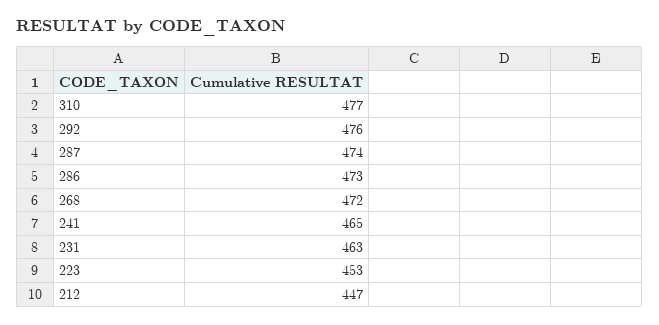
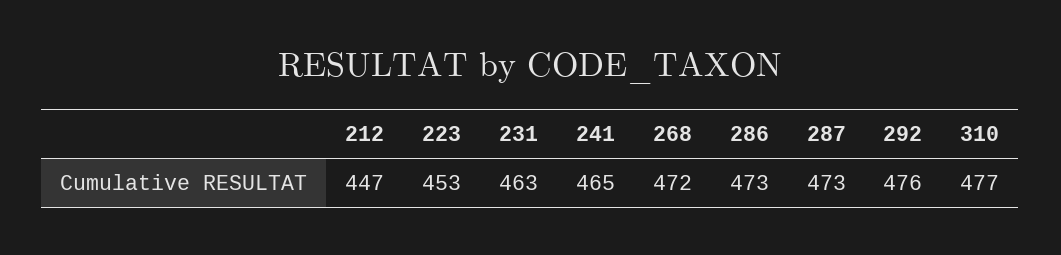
287: 474 -> 473

